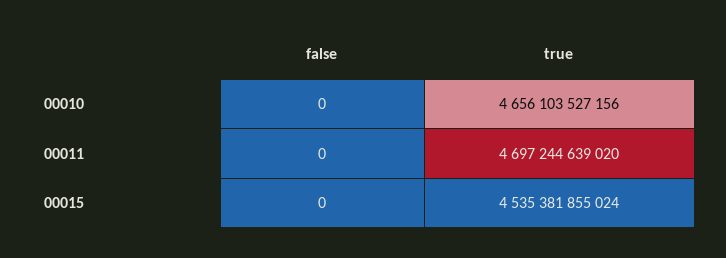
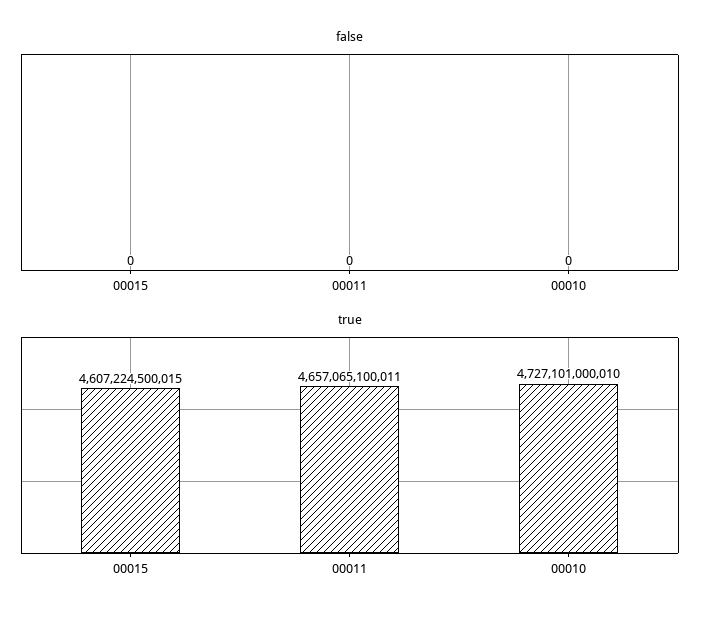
true, 00010: 4656103527156 -> 4727101000010
true, 00011: 4697244639020 -> 4657065100011
true, 00015: 4535381855024 -> 4607224500015

